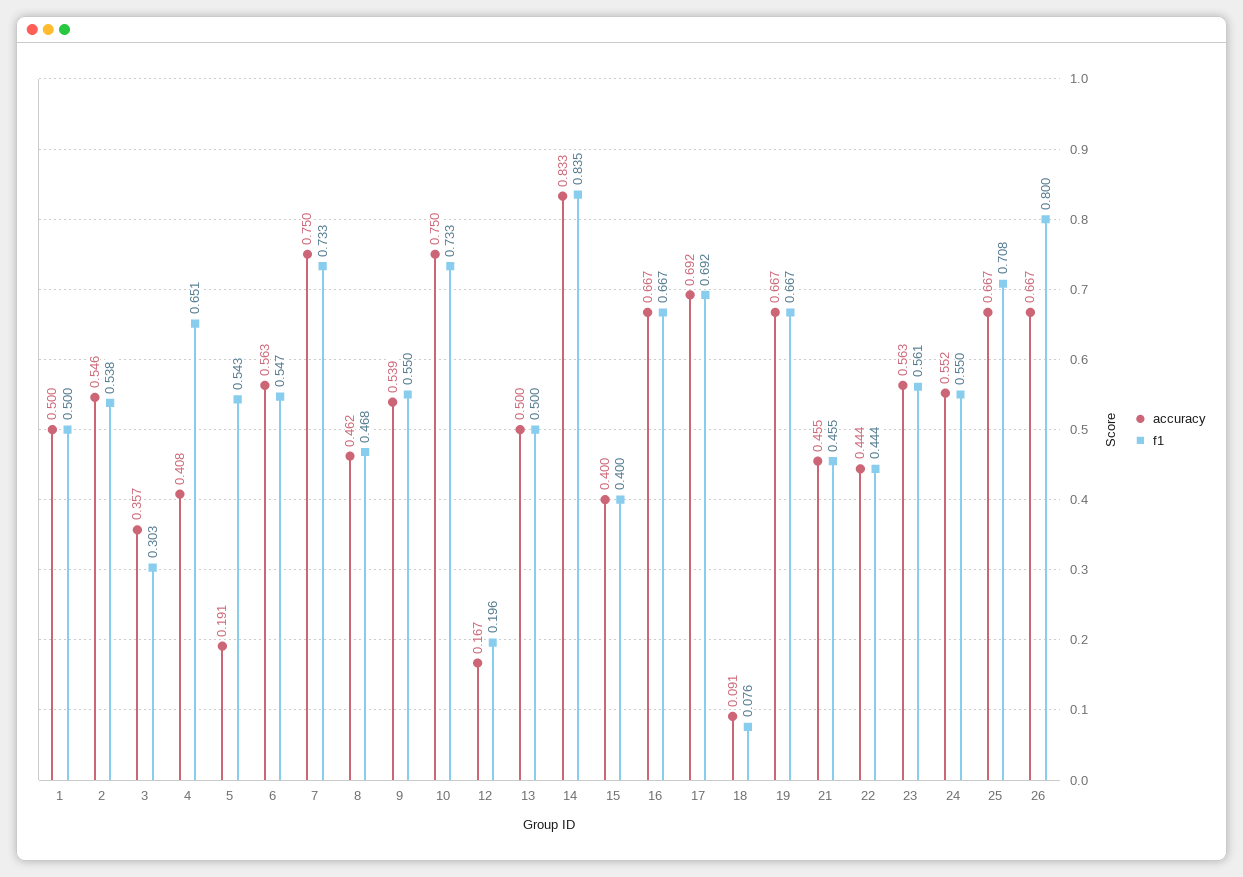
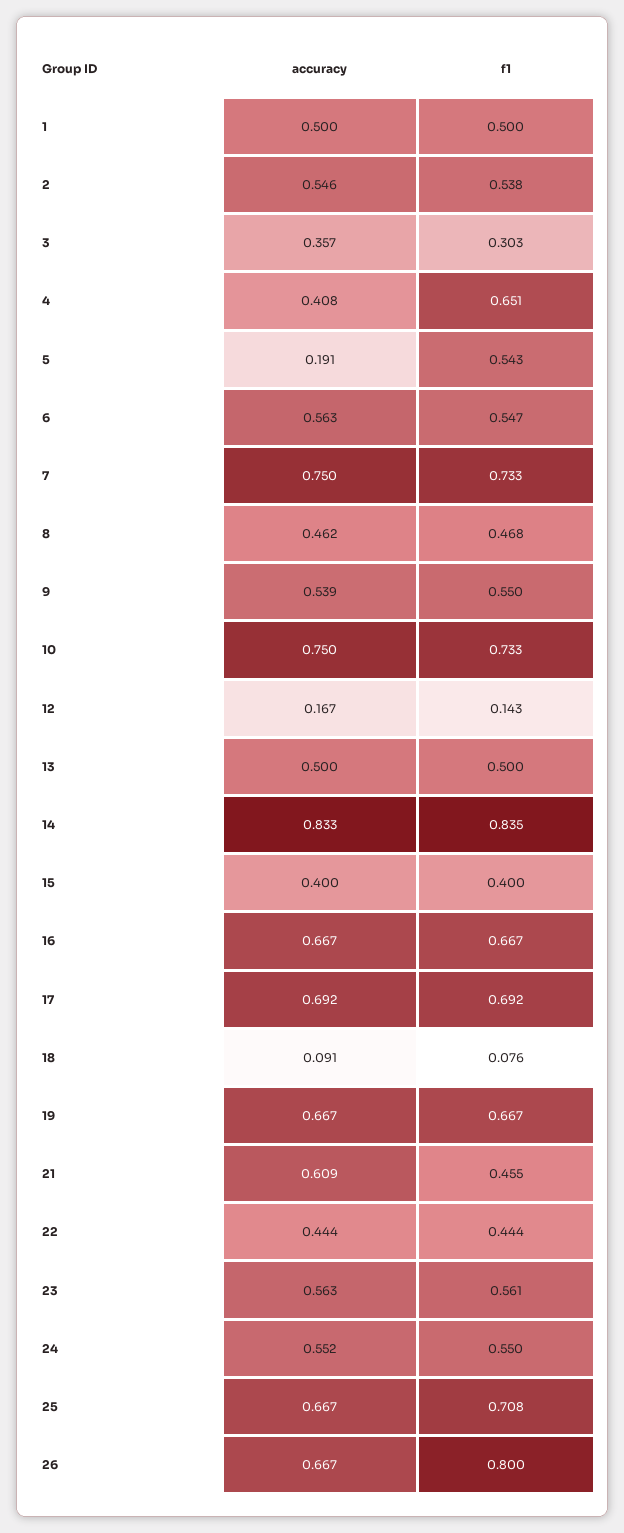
f1, 12: 0.196 -> 0.143
accuracy, 21: 0.455 -> 0.609

